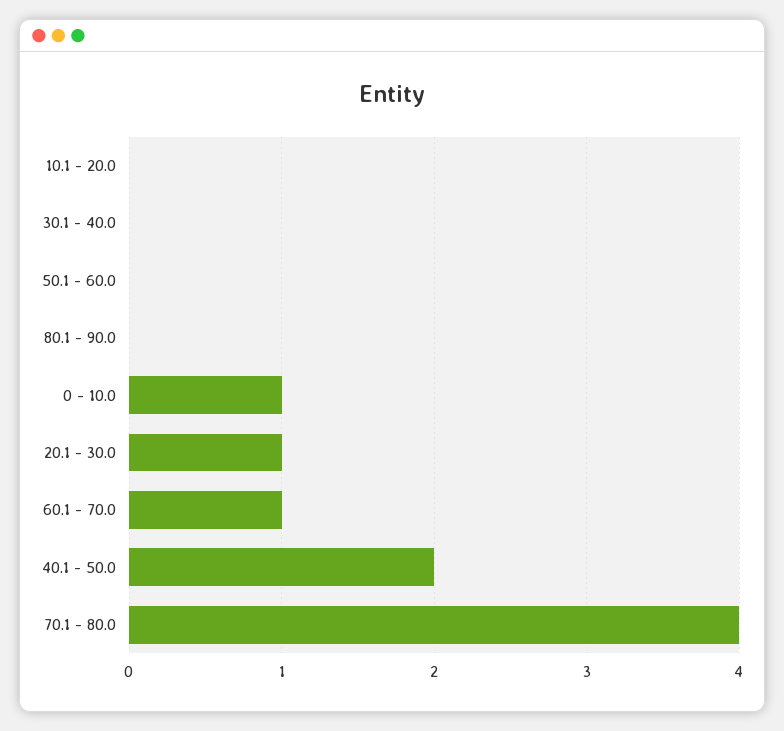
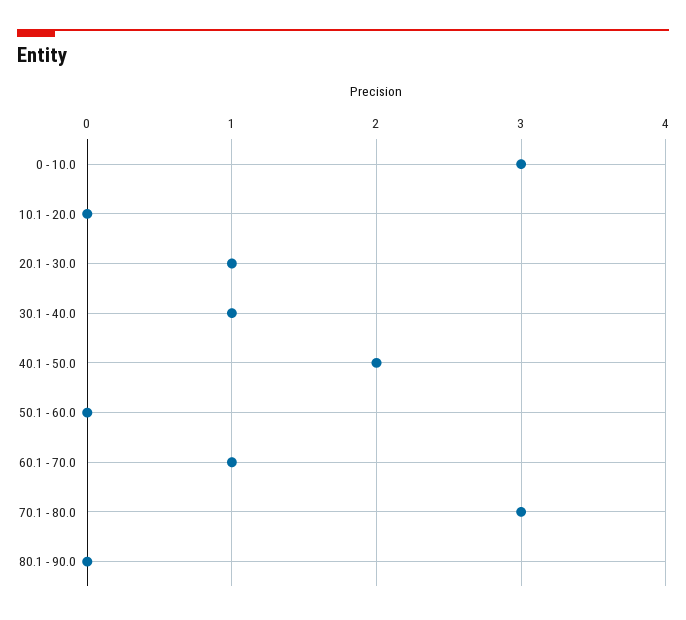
30.1 - 40.0: 0 -> 1
0 - 10.0: 1 -> 3
70.1 - 80.0: 4 -> 3

